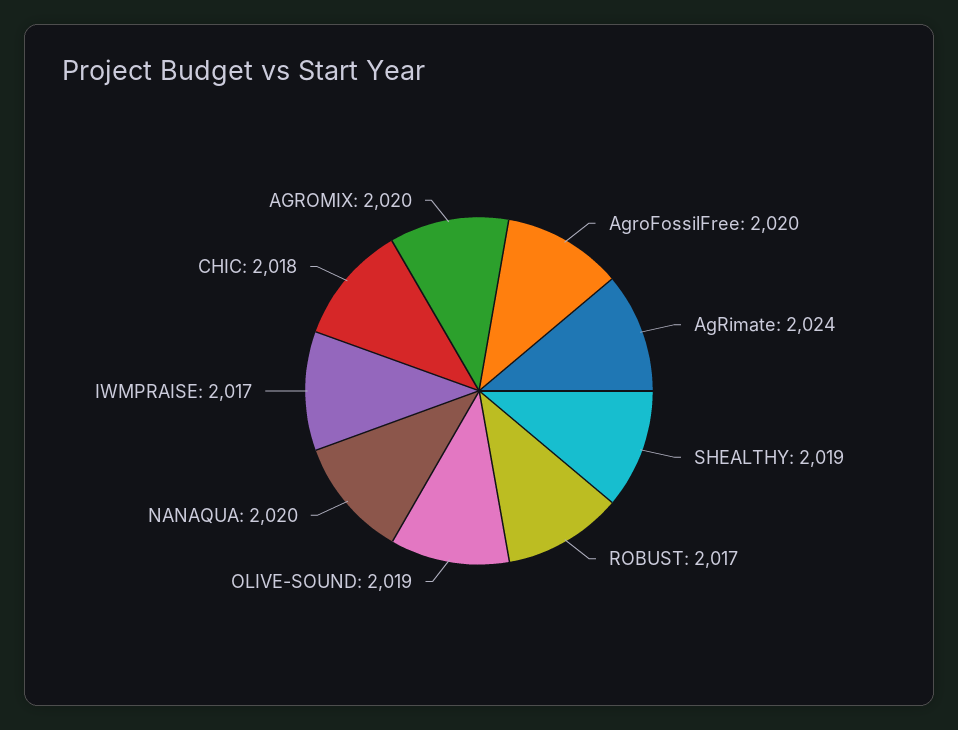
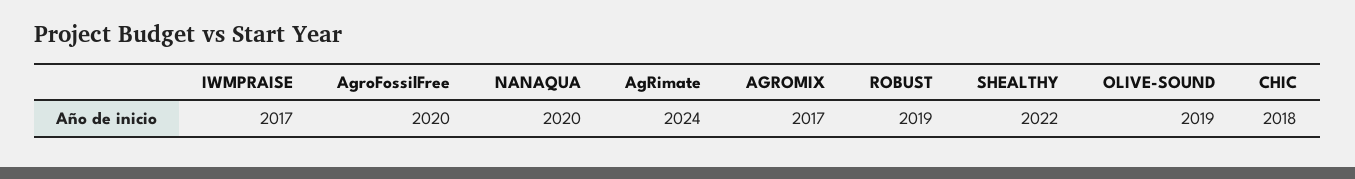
SHEALTHY: 2019 -> 2022
ROBUST: 2017 -> 2019
AGROMIX: 2020 -> 2017

